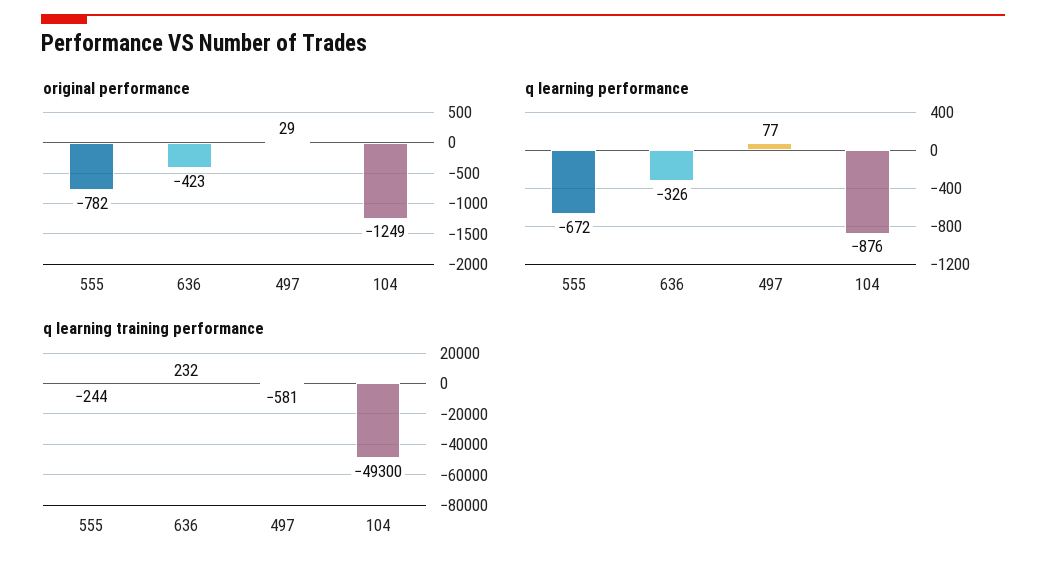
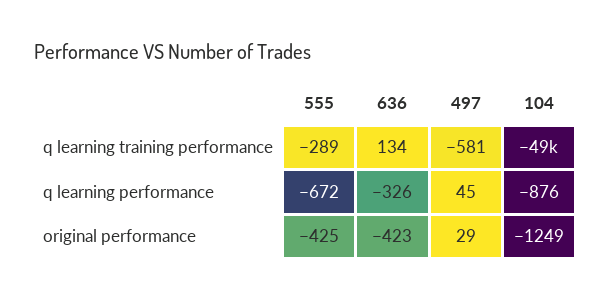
original performance, 555: -782 -> -425
q learning performance, 497: 77 -> 45
q learning training performance, 555: -244 -> -289
q learning training performance, 636: 232 -> 134

